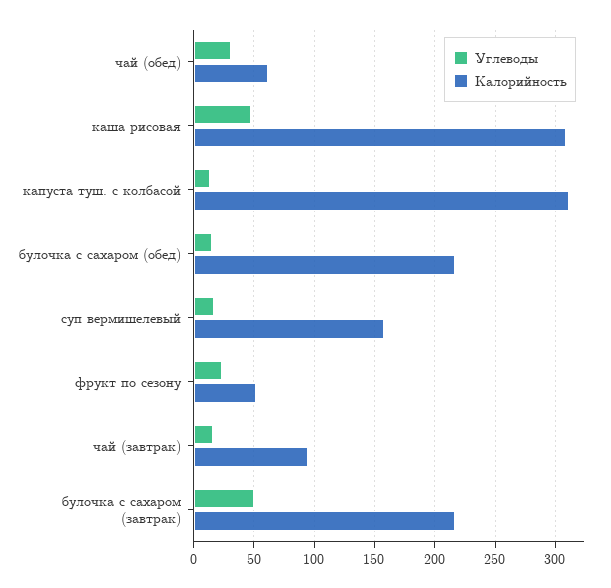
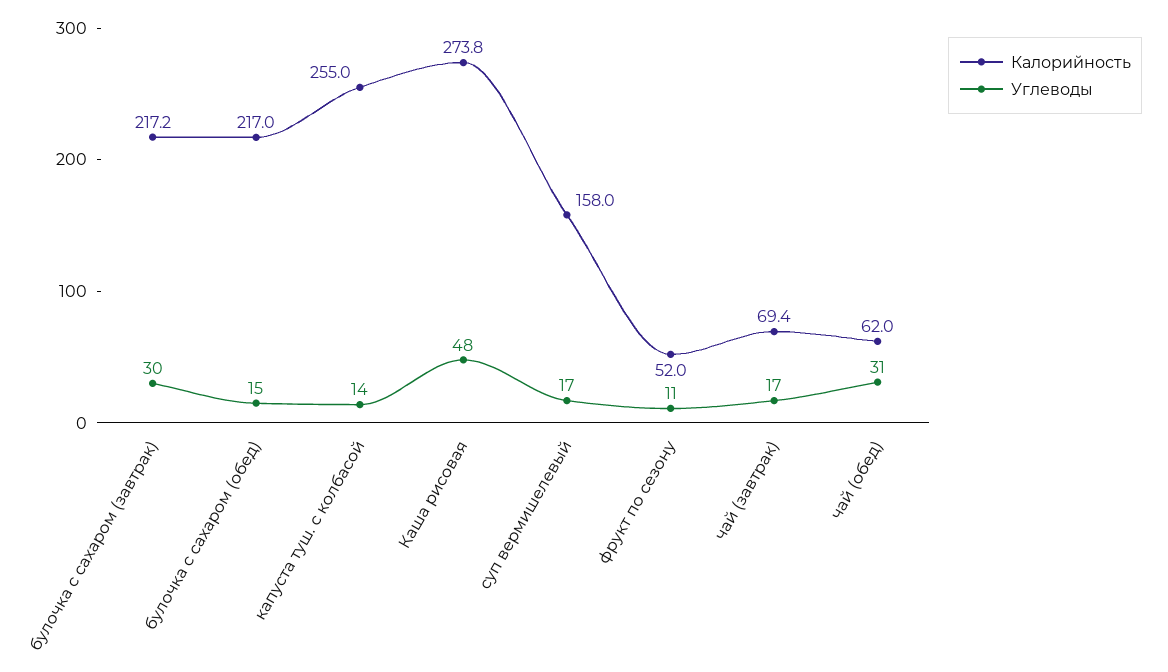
Калорийность, каша рисовая: 310 -> 273.8
Калорийность, капуста туш. с колбасой: 310 -> 255
Углеводы, фрукт по сезону: 25 -> 11
Калорийность, чай (завтрак): 95 -> 69.4
Углеводы, булочка с сахаром (завтрак): 50 -> 30

